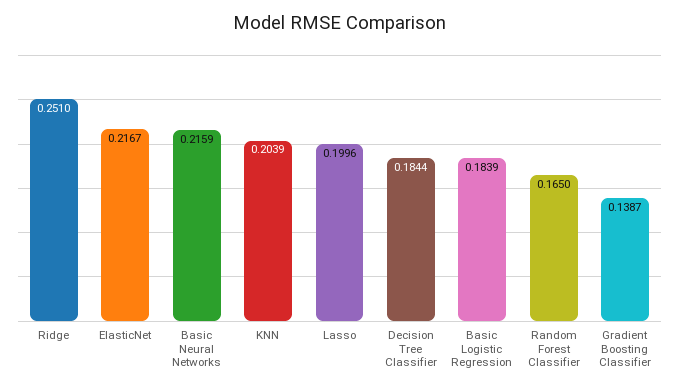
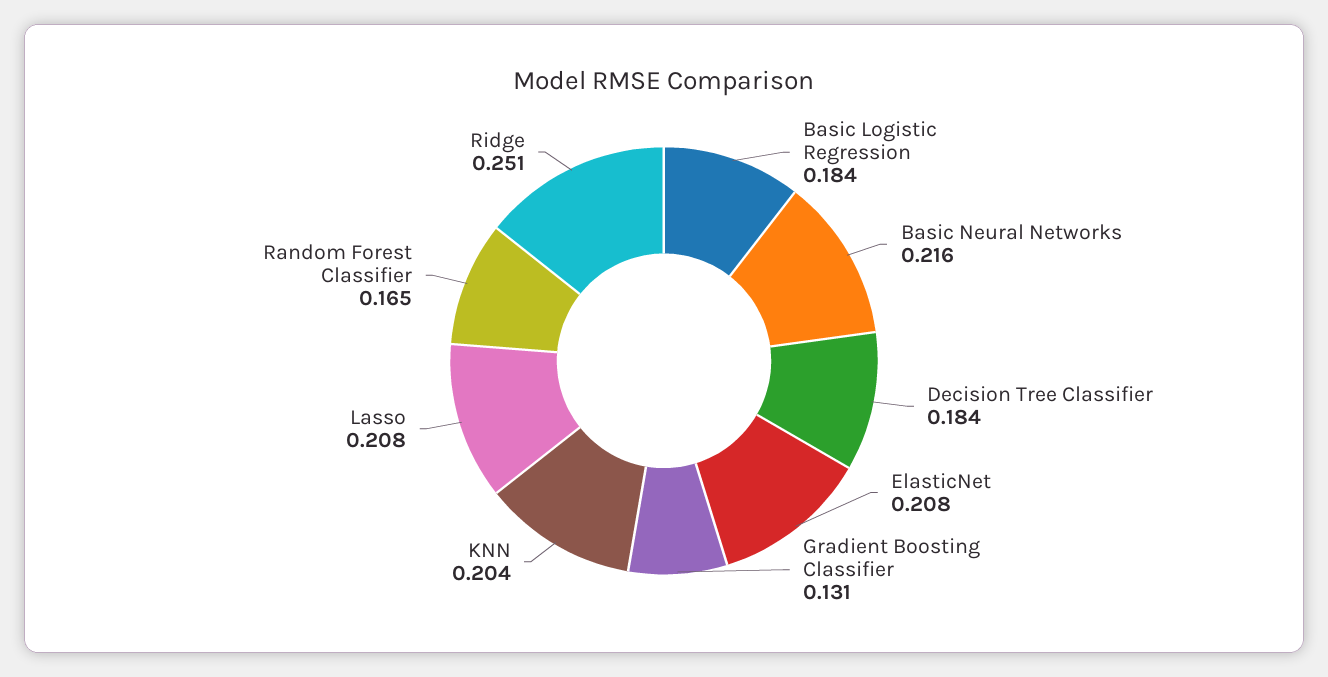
ElasticNet: 0.2167 -> 0.208
Lasso: 0.1996 -> 0.208
Gradient Boosting Classifier: 0.1387 -> 0.131

